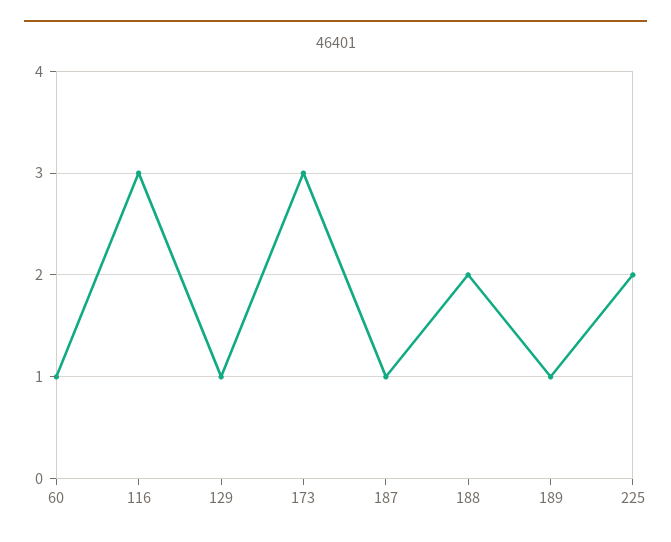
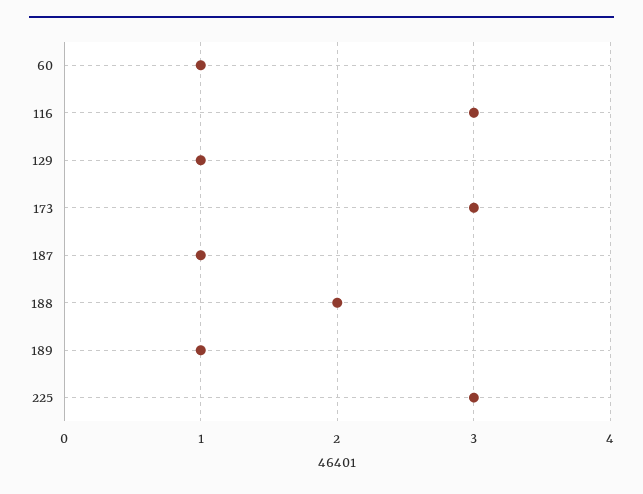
225: 2 -> 3

